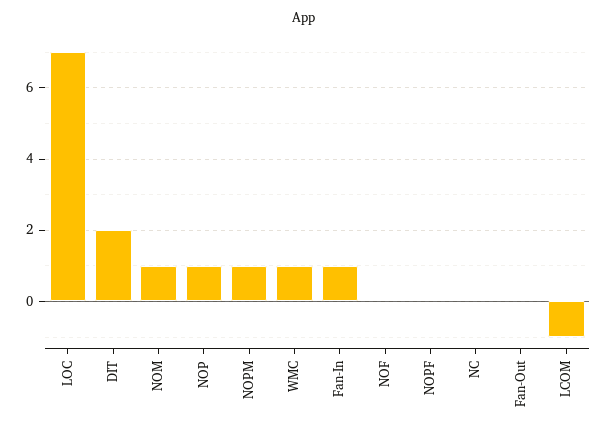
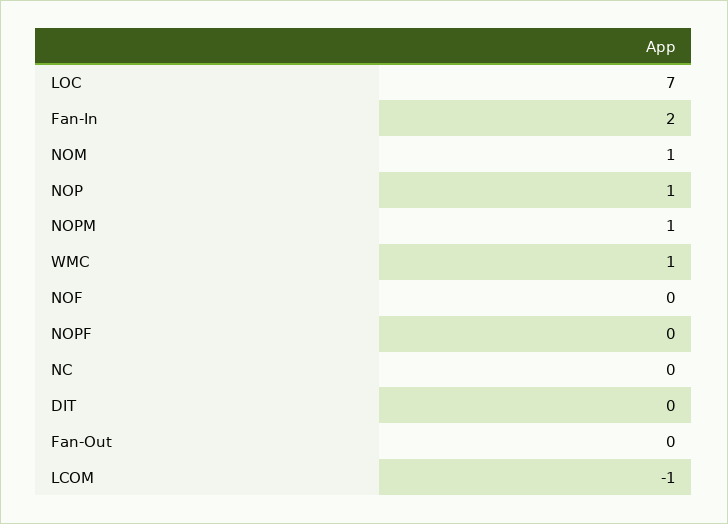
DIT: 2 -> 0
Fan-In: 1 -> 2

